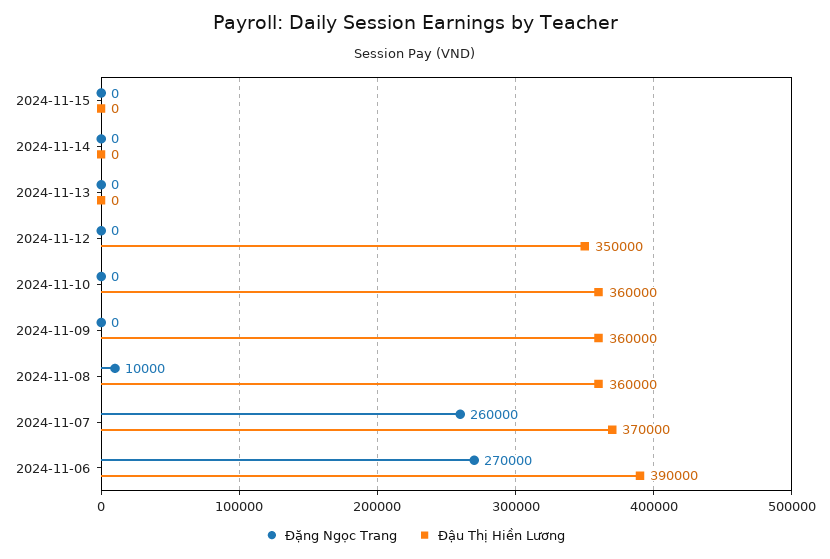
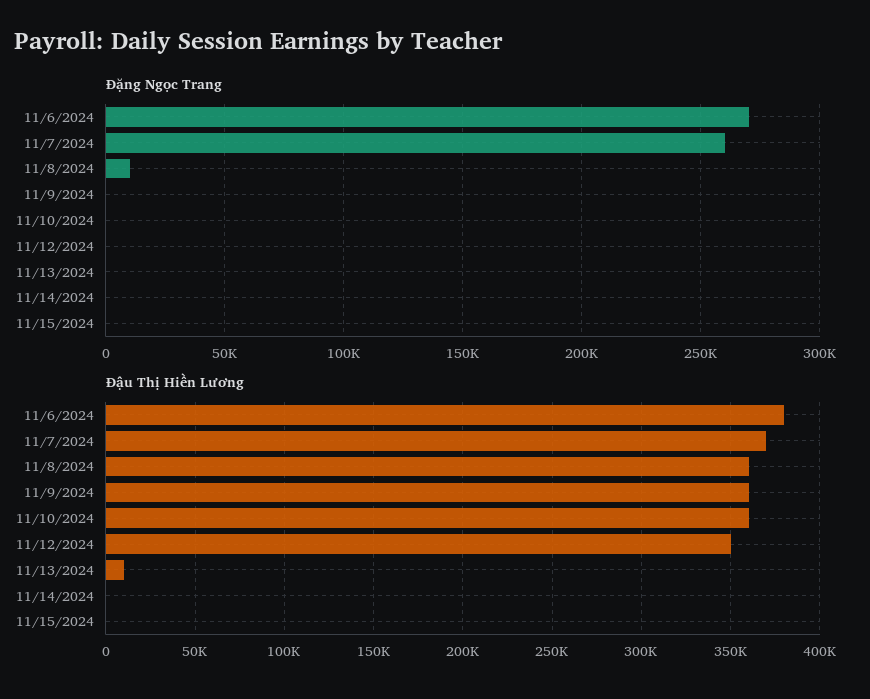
Đậu Thị Hiền Lương, 2024-11-13: 0 -> 10000
Đậu Thị Hiền Lương, 2024-11-06: 390000 -> 380000

